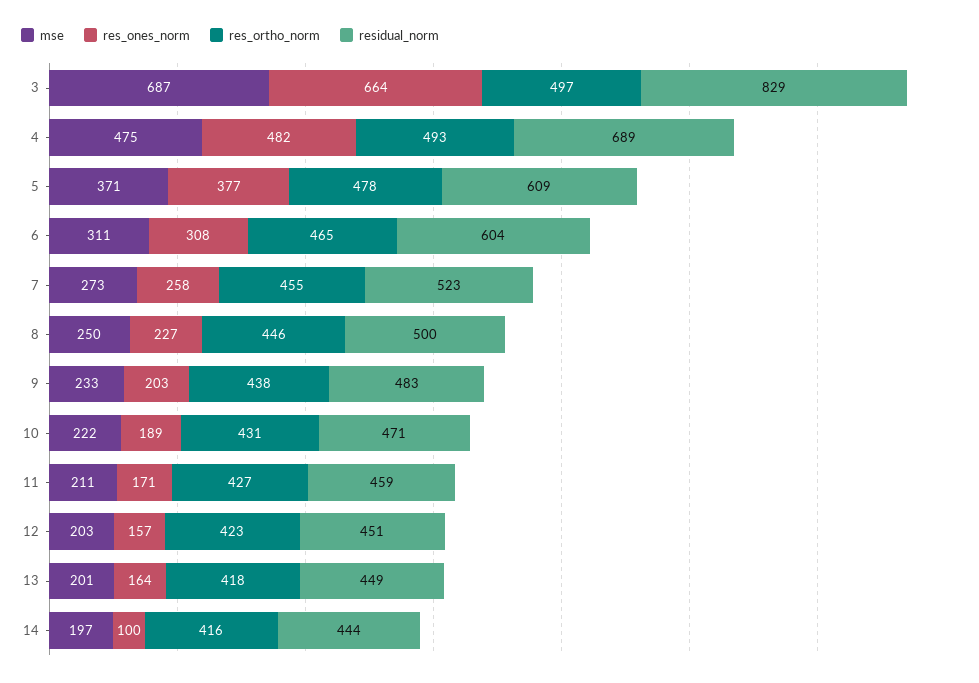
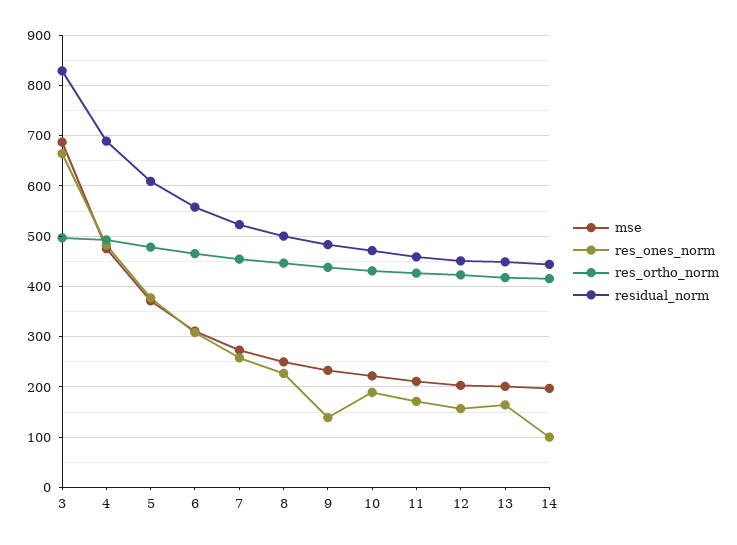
residual_norm, 6: 604 -> 560
res_ones_norm, 9: 203 -> 140

